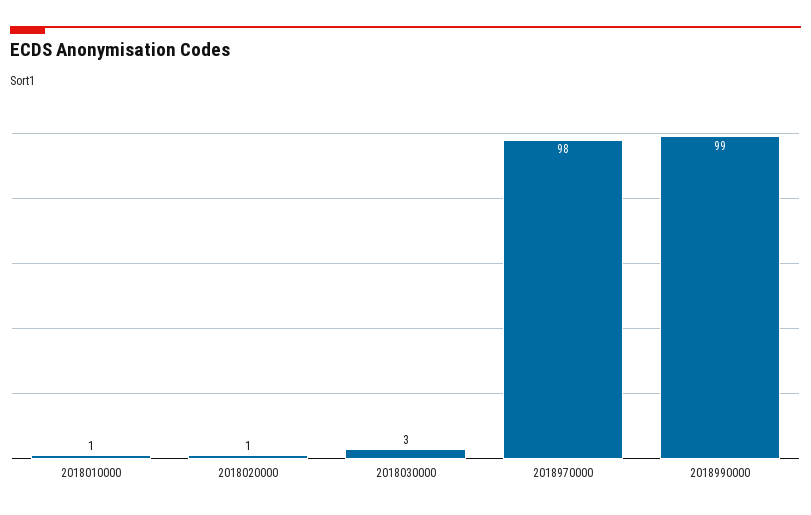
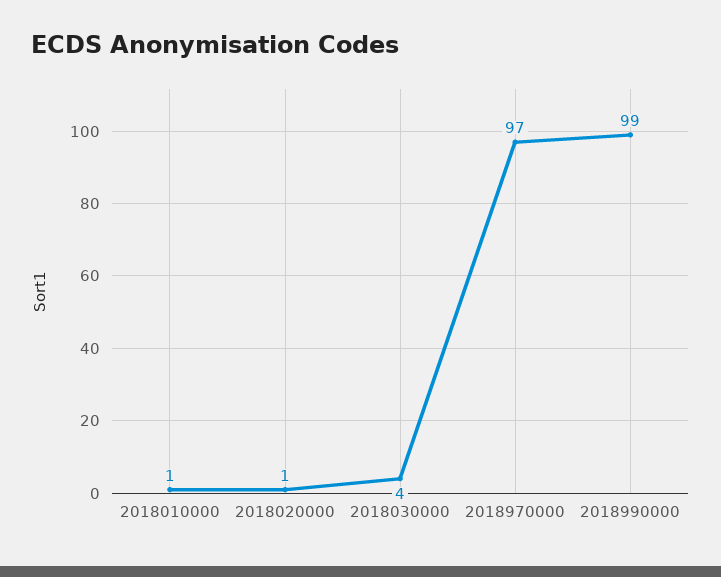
2018030000: 3 -> 4
2018970000: 98 -> 97

